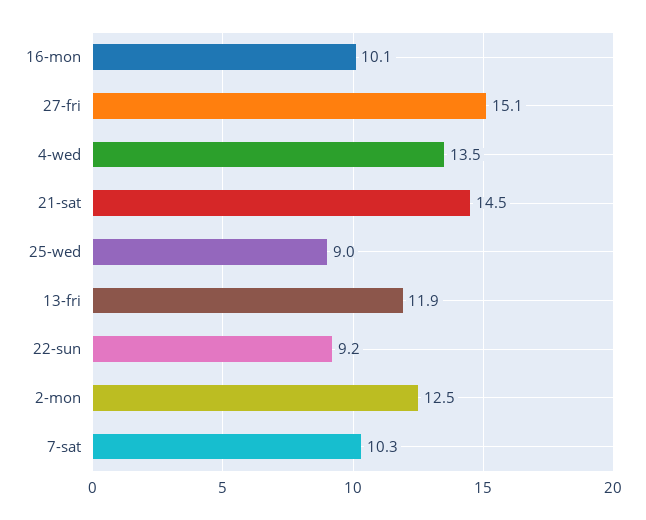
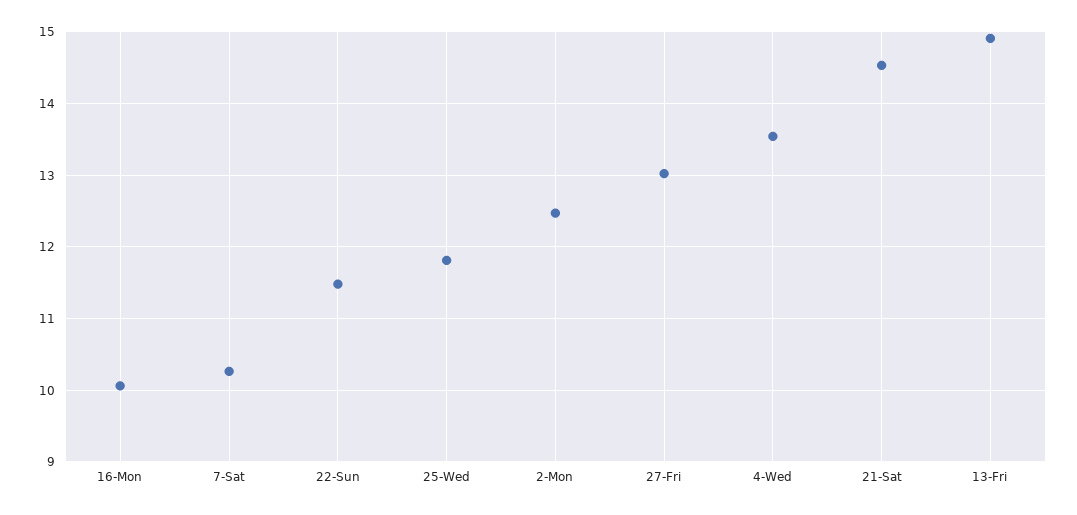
27-fri: 15.1 -> 13
25-wed: 9 -> 11.8
13-fri: 11.9 -> 14.9
22-sun: 9.2 -> 11.5

